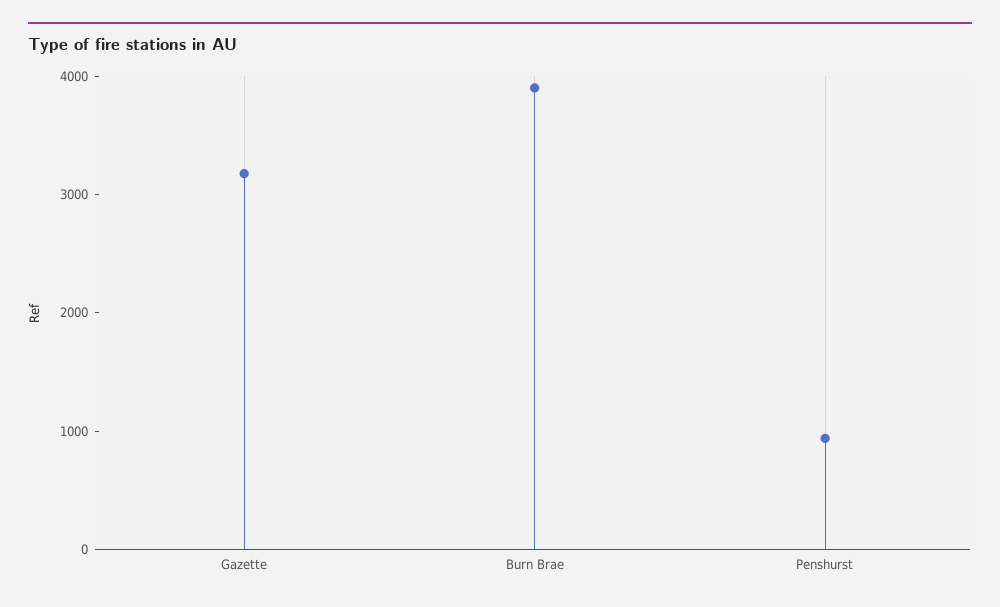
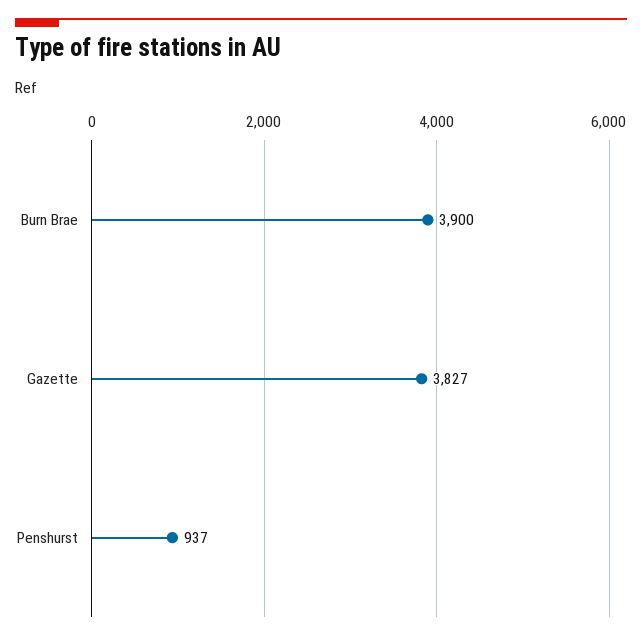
Gazette: 3200 -> 3827

